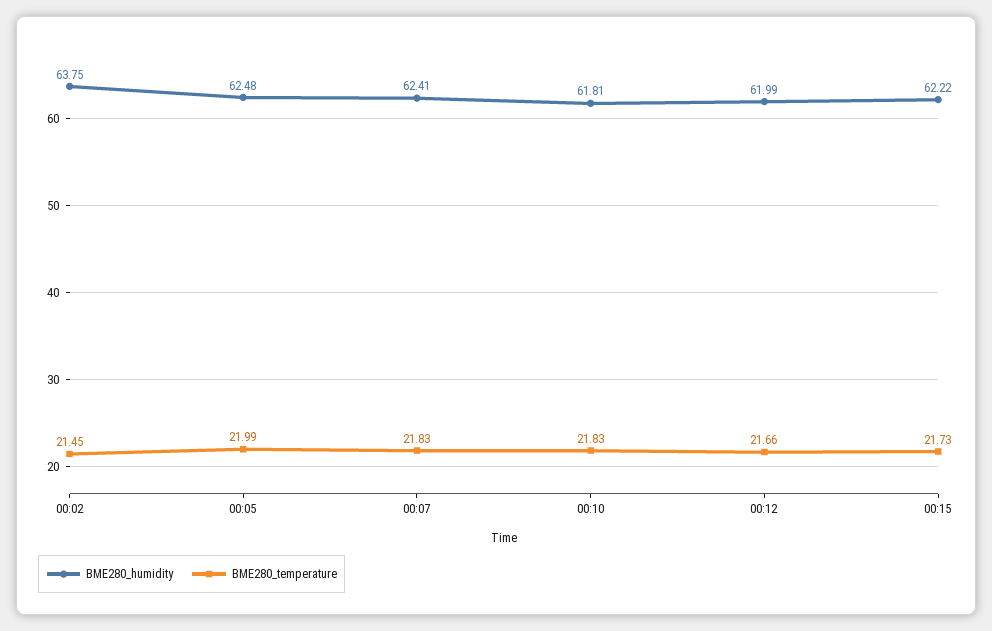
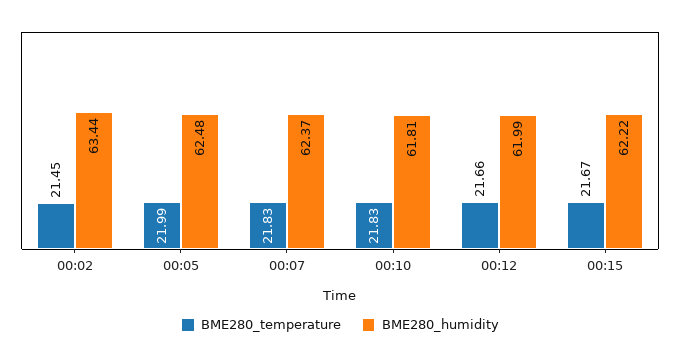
BME280_humidity, 00:02: 63.75 -> 63.44
BME280_humidity, 00:07: 62.41 -> 62.37
BME280_temperature, 00:15: 21.73 -> 21.67

